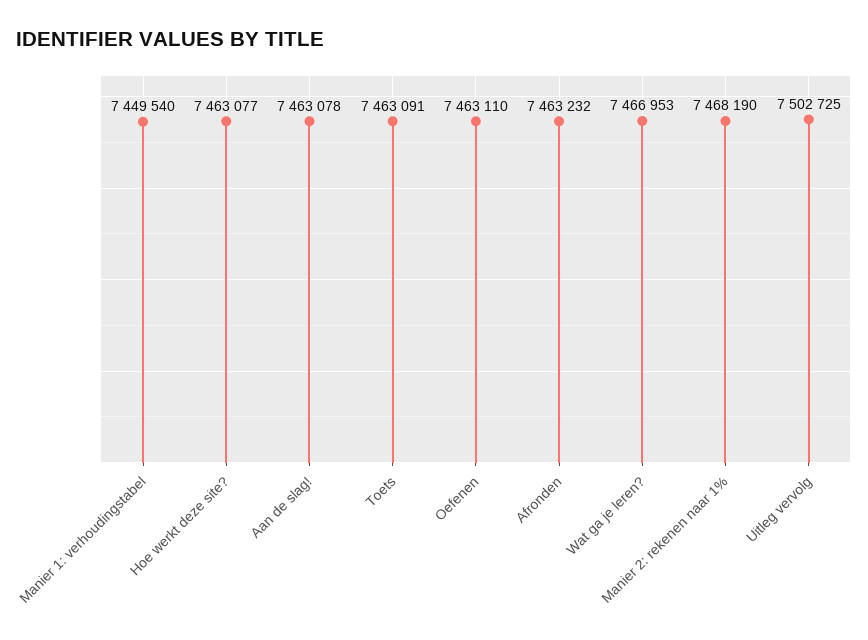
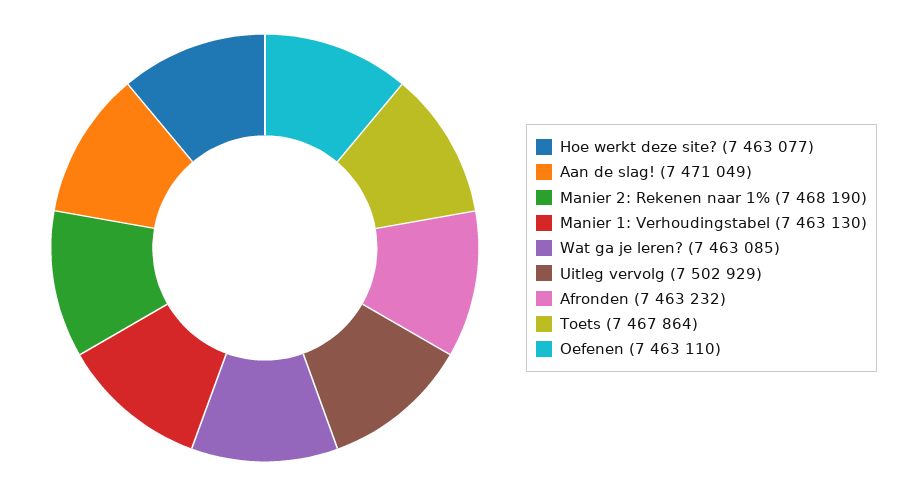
Manier 1: verhoudingstabel: 7449540 -> 7463130
Aan de slag!: 7463078 -> 7471049
Toets: 7463091 -> 7467864
Wat ga je leren?: 7466953 -> 7463085
Uitleg vervolg: 7502725 -> 7502929

